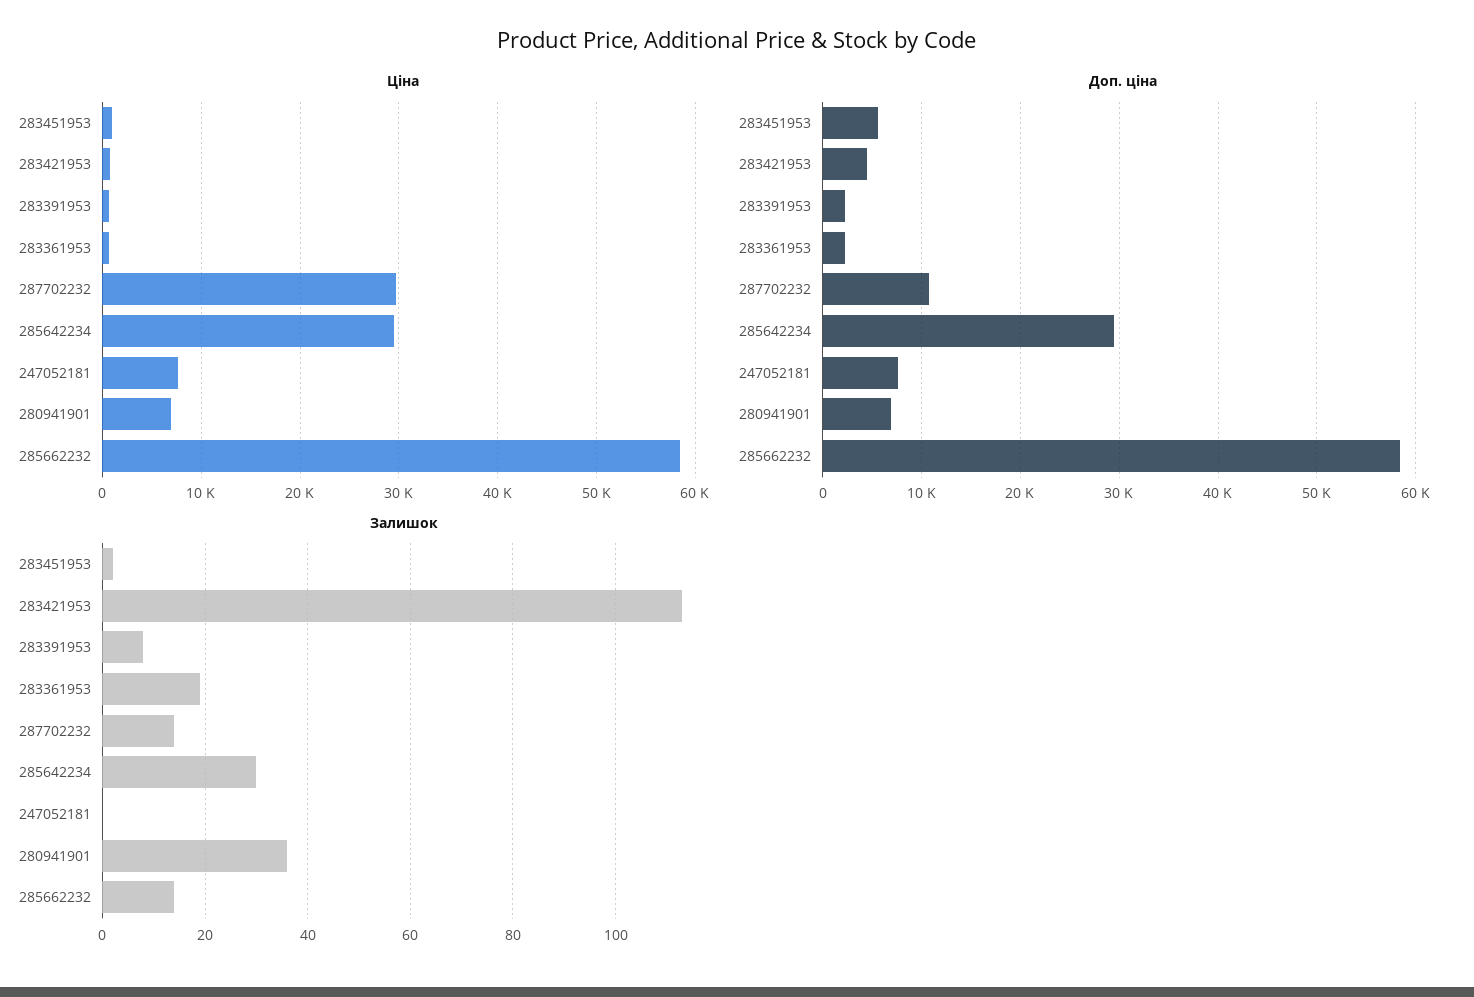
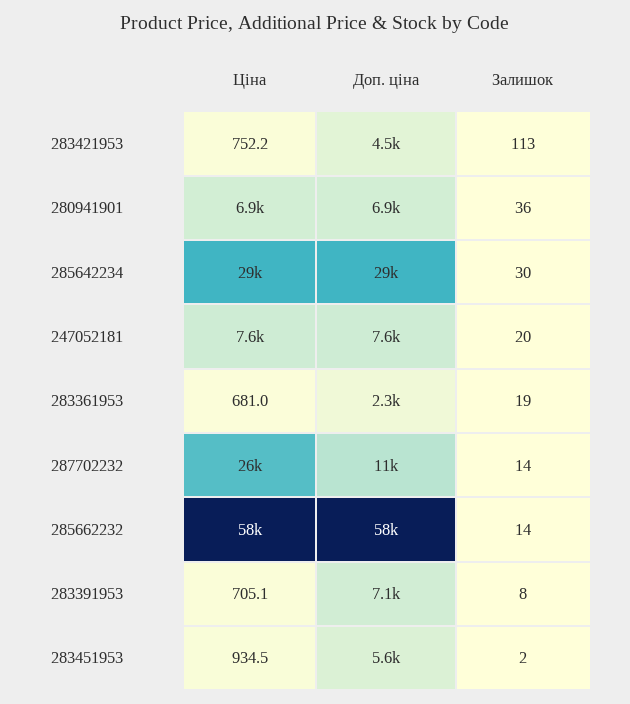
Ціна, 287702232: 30000 -> 26000
Доп. ціна, 283391953: 2000 -> 7100
Залишок, 247052181: 0 -> 20

